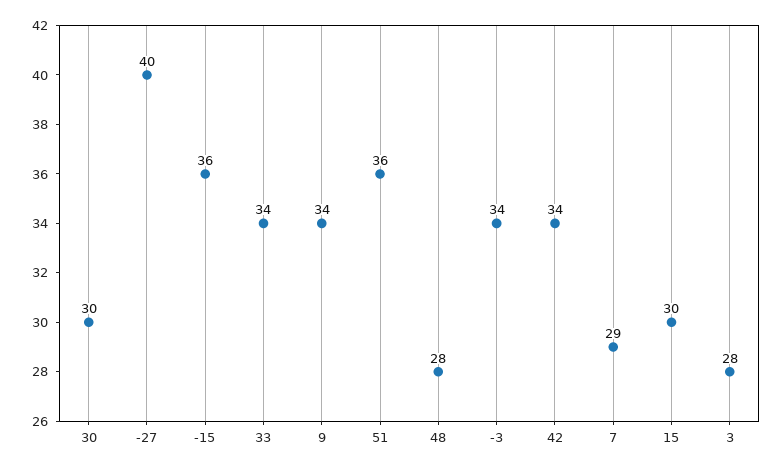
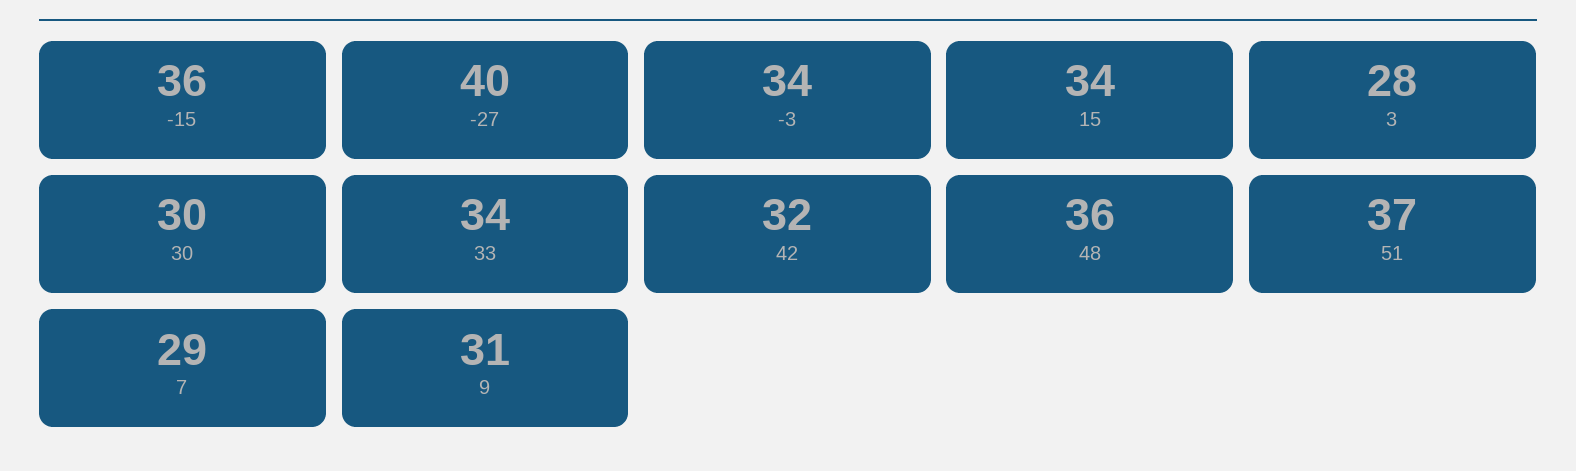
9: 34 -> 31
51: 36 -> 37
48: 28 -> 36
42: 34 -> 32
15: 30 -> 34

